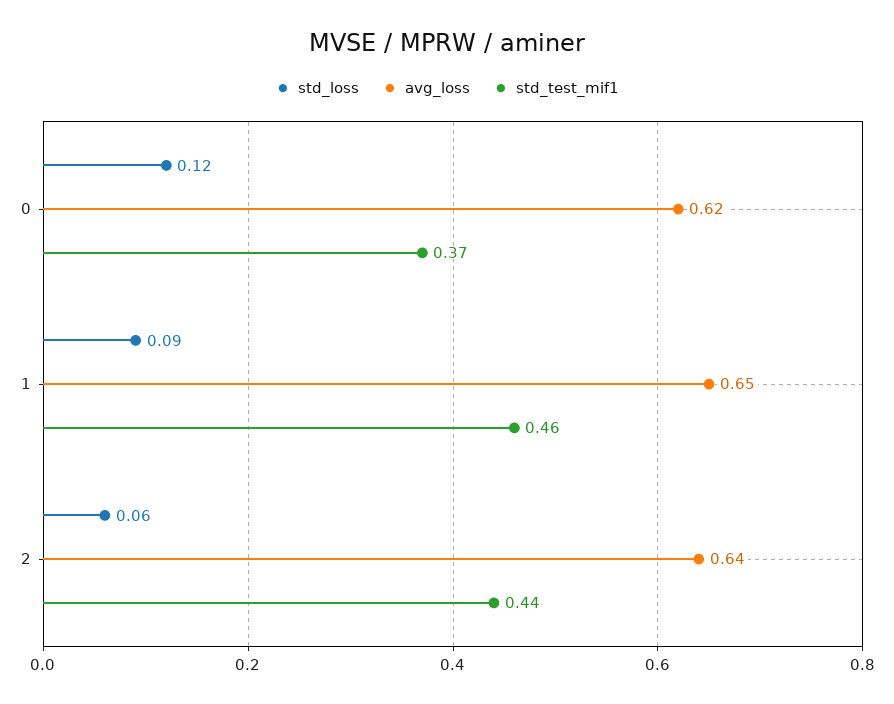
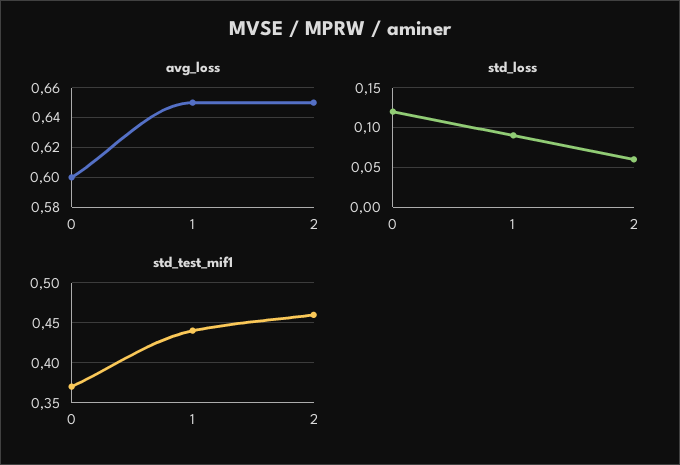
avg_loss, 0: 0.62 -> 0.6
std_test_mif1, 1: 0.46 -> 0.44
avg_loss, 2: 0.64 -> 0.65
std_test_mif1, 2: 0.44 -> 0.46

